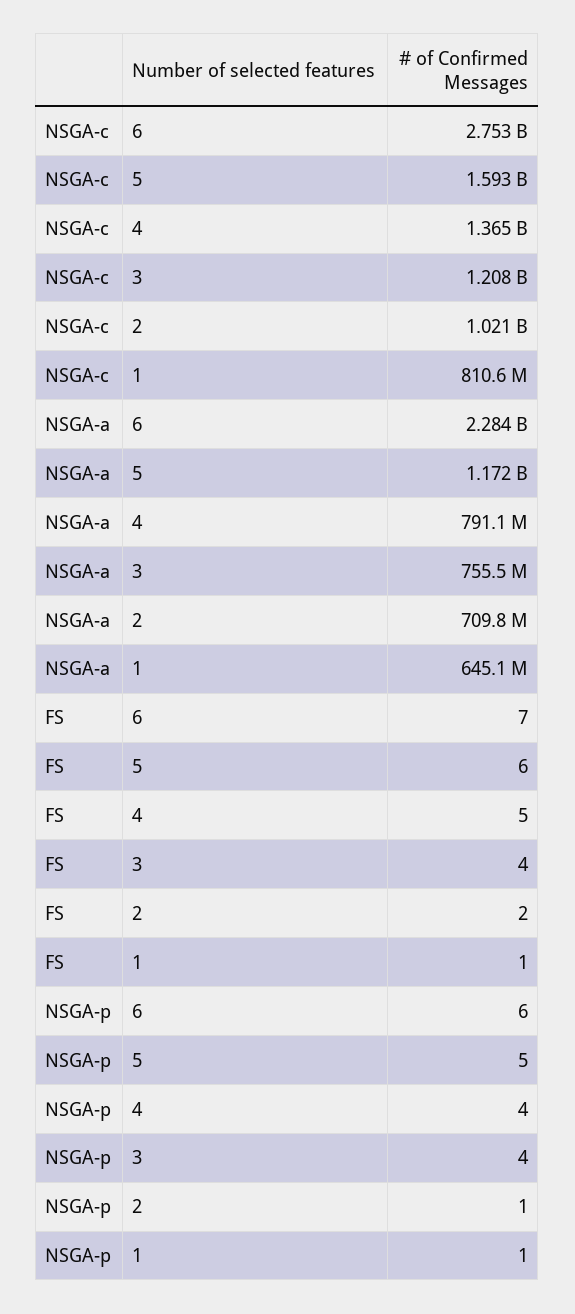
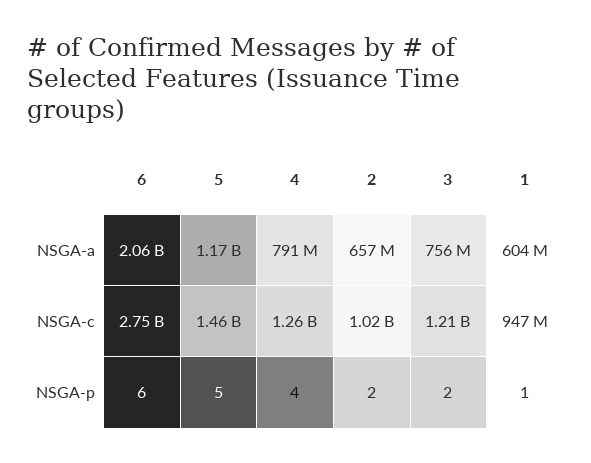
NSGA-c, 5: 1593000000 -> 1460000000
NSGA-c, 4: 1365000000 -> 1260000000
NSGA-c, 1: 810600000 -> 947000000
NSGA-a, 6: 2284000000 -> 2060000000
NSGA-a, 2: 709800000 -> 657000000
NSGA-a, 1: 645100000 -> 604000000
FS, 6: 7 -> none
FS, 5: 6 -> none
FS, 4: 5 -> none
FS, 3: 4 -> none
FS, 2: 2 -> none
FS, 1: 1 -> none
NSGA-p, 3: 4 -> 2
NSGA-p, 2: 1 -> 2

